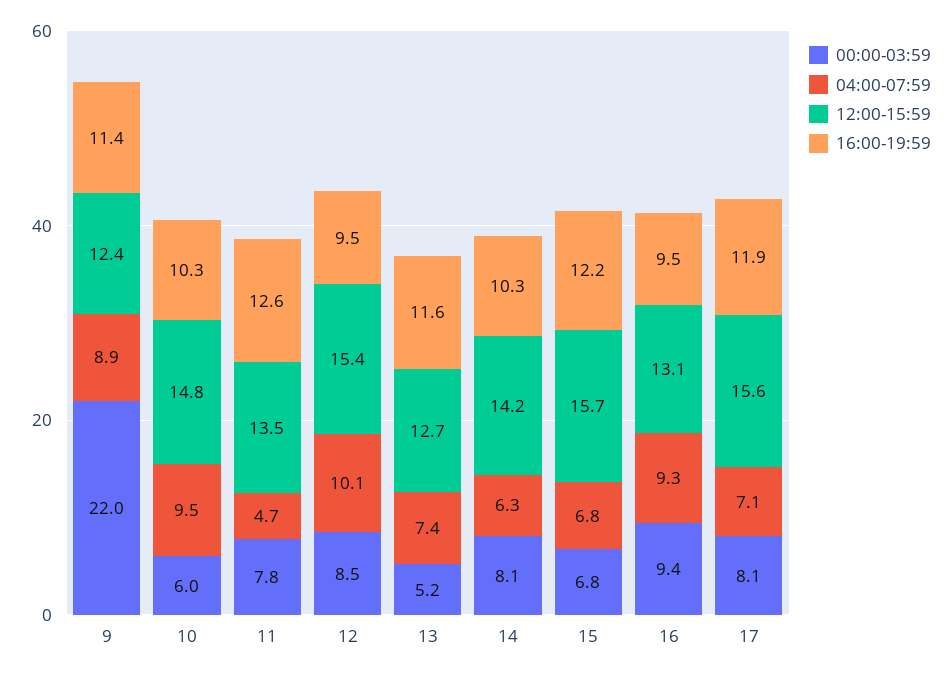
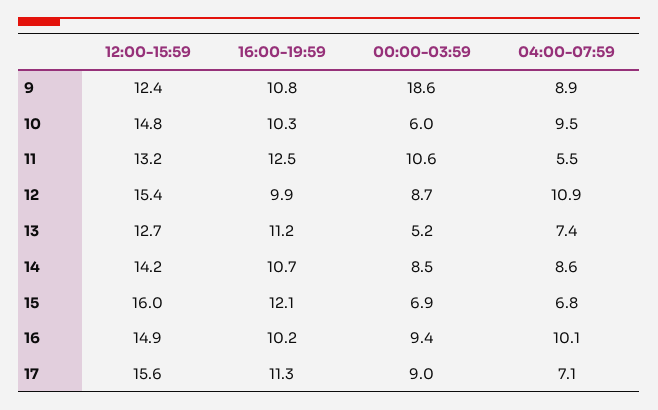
00:00-03:59, 9: 22 -> 18.6
16:00-19:59, 9: 11.4 -> 10.8
00:00-03:59, 11: 7.8 -> 10.6
04:00-07:59, 11: 4.7 -> 5.5
12:00-15:59, 11: 13.5 -> 13.2
16:00-19:59, 11: 12.6 -> 12.5
00:00-03:59, 12: 8.5 -> 8.7
04:00-07:59, 12: 10.1 -> 10.9
16:00-19:59, 12: 9.5 -> 9.9
16:00-19:59, 13: 11.6 -> 11.2
00:00-03:59, 14: 8.1 -> 8.5
04:00-07:59, 14: 6.3 -> 8.6
16:00-19:59, 14: 10.3 -> 10.7
00:00-03:59, 15: 6.8 -> 6.9
12:00-15:59, 15: 15.7 -> 16
16:00-19:59, 15: 12.2 -> 12.1
04:00-07:59, 16: 9.3 -> 10.1
12:00-15:59, 16: 13.1 -> 14.9
16:00-19:59, 16: 9.5 -> 10.2
00:00-03:59, 17: 8.1 -> 9
16:00-19:59, 17: 11.9 -> 11.3

